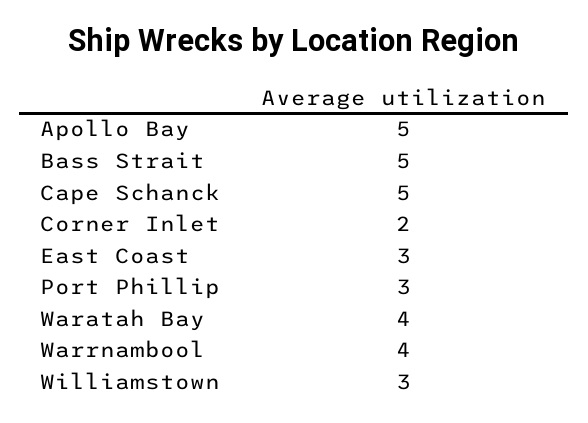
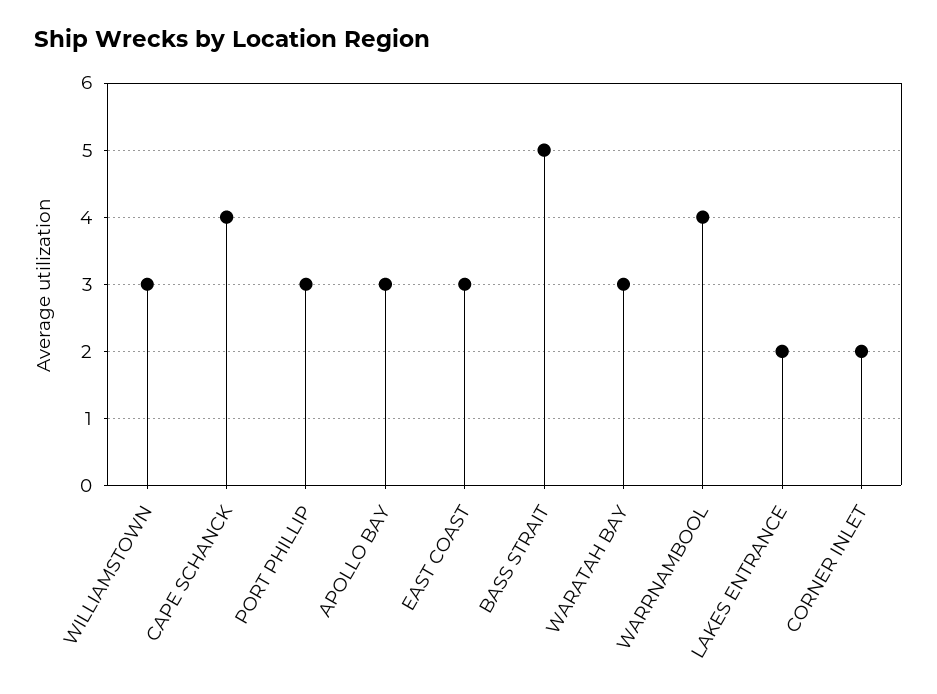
Apollo Bay: 5 -> 3
Cape Schanck: 5 -> 4
Waratah Bay: 4 -> 3
LAKES ENTRANCE: none -> 2

